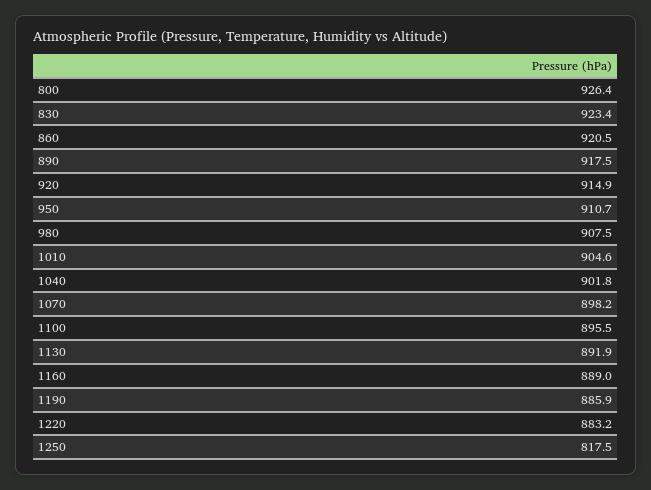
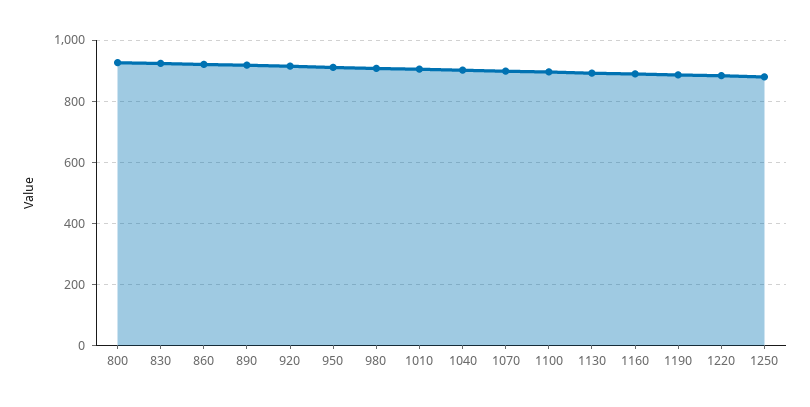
1250: 817.5 -> 880

